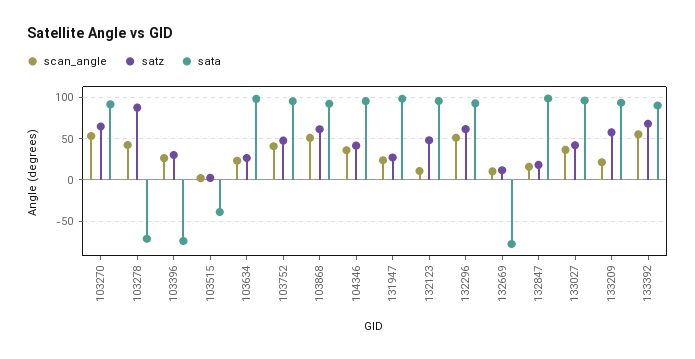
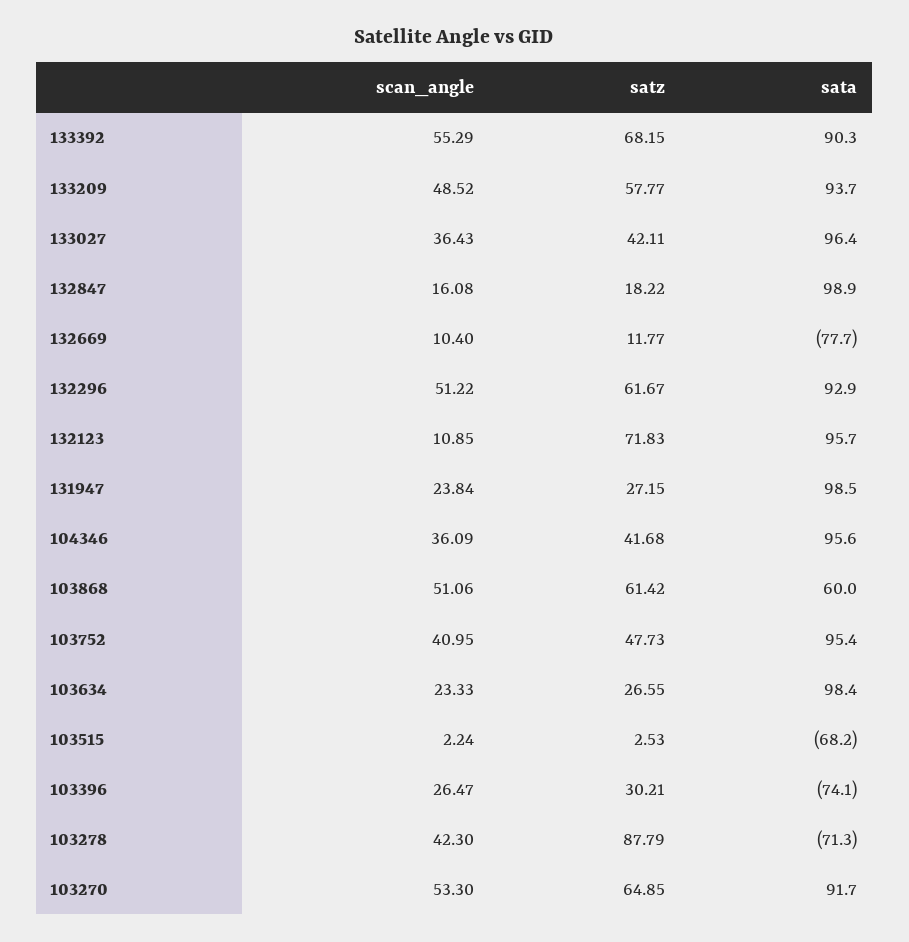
sata, 103515: -40 -> -68.2
sata, 103868: 90 -> 60
satz, 132123: 50 -> 71.83
scan_angle, 133209: 20 -> 48.52

